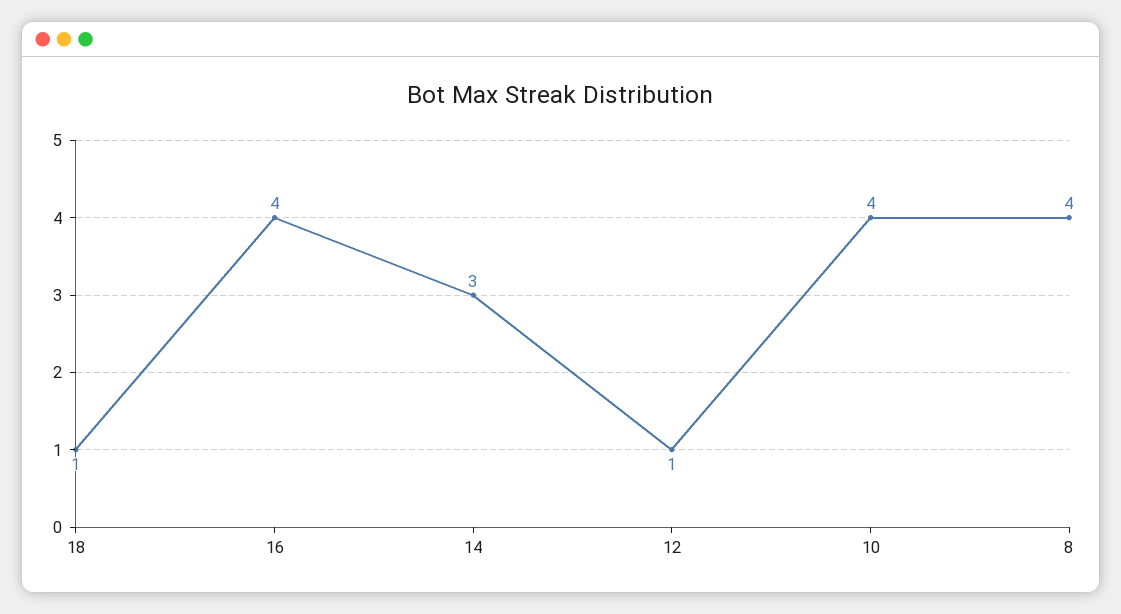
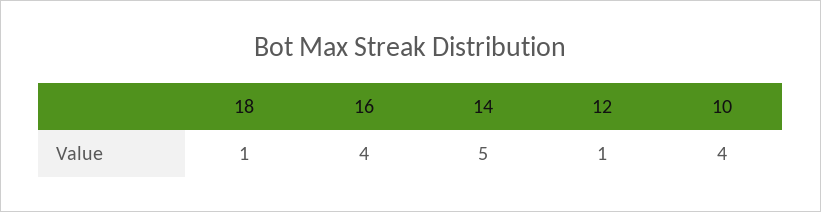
14: 3 -> 5
8: 4 -> none

